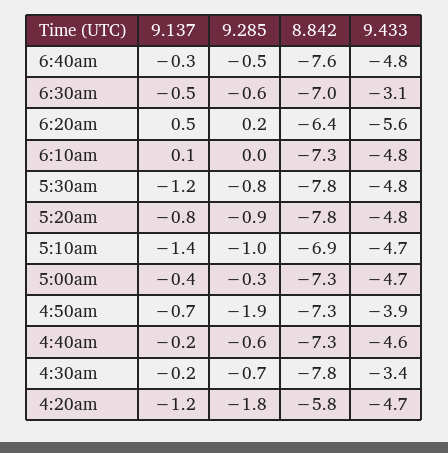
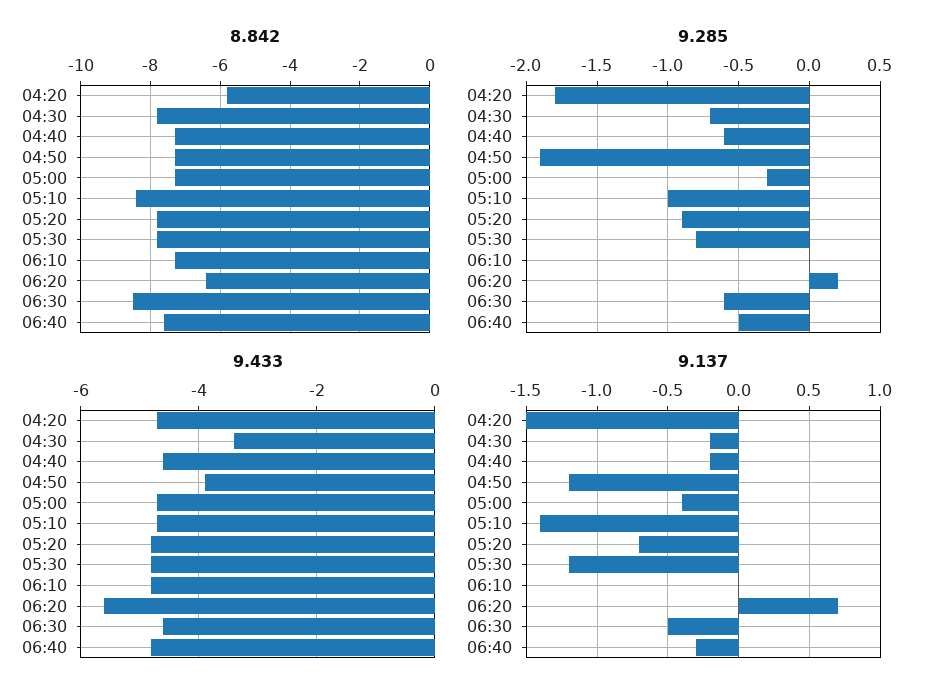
8.842, 6:30am: -7 -> -8.5
9.433, 6:30am: -3.1 -> -4.5
9.137, 6:20am: 0.5 -> 0.7
9.137, 6:10am: 0.1 -> 0
9.137, 5:20am: -0.8 -> -0.7
8.842, 5:10am: -6.9 -> -8.5
9.137, 4:50am: -0.7 -> -1.2
9.137, 4:20am: -1.2 -> -1.5

